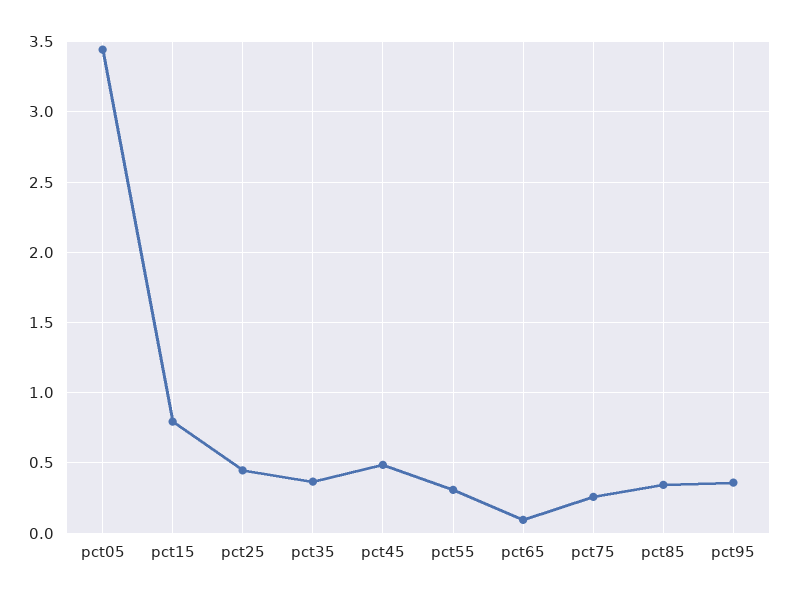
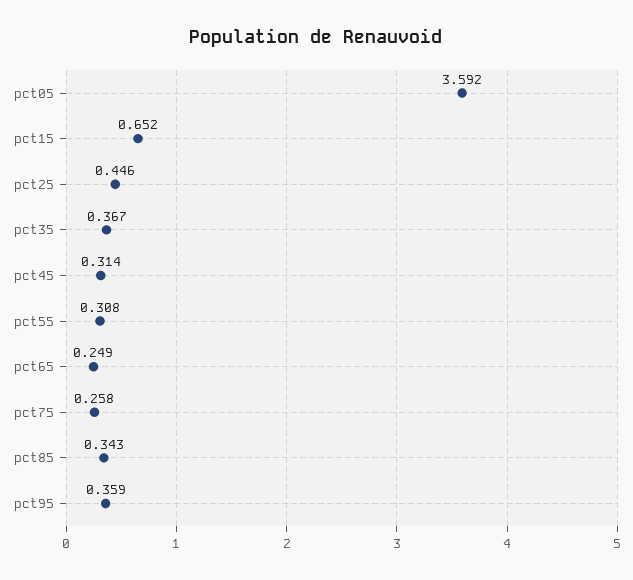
pct05: 3.45 -> 3.592
pct15: 0.8 -> 0.652
pct45: 0.5 -> 0.314
pct65: 0.1 -> 0.249

